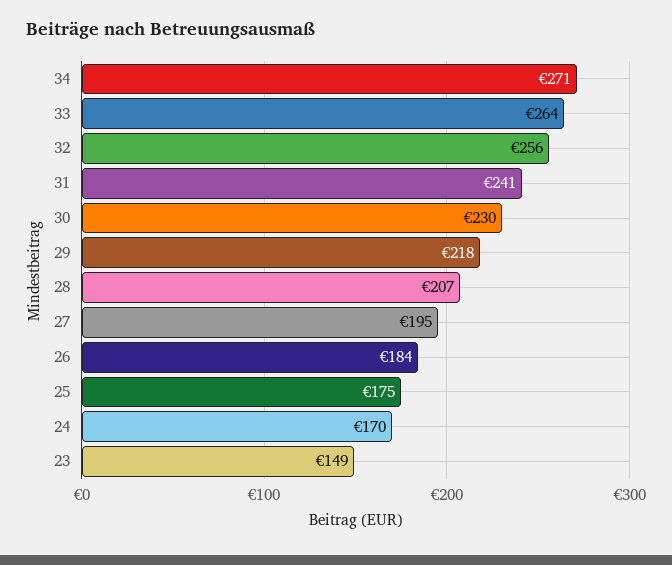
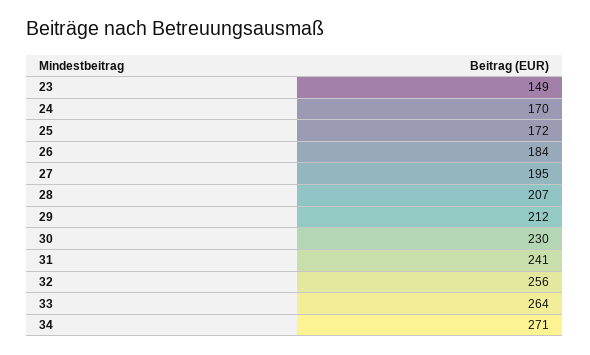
29: 218 -> 212
25: 175 -> 172

